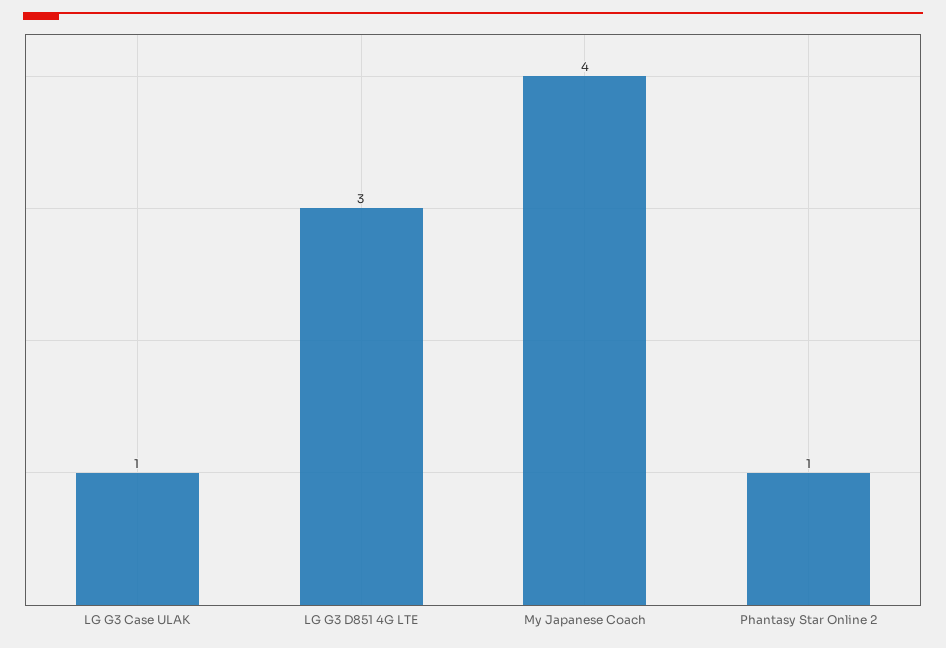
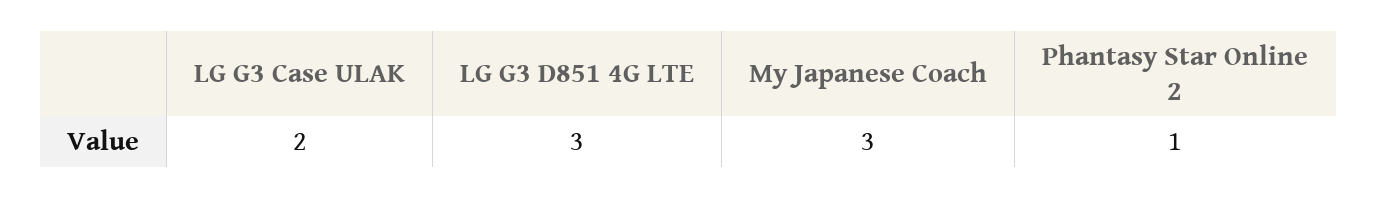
LG G3 Case ULAK: 1 -> 2
My Japanese Coach: 4 -> 3

